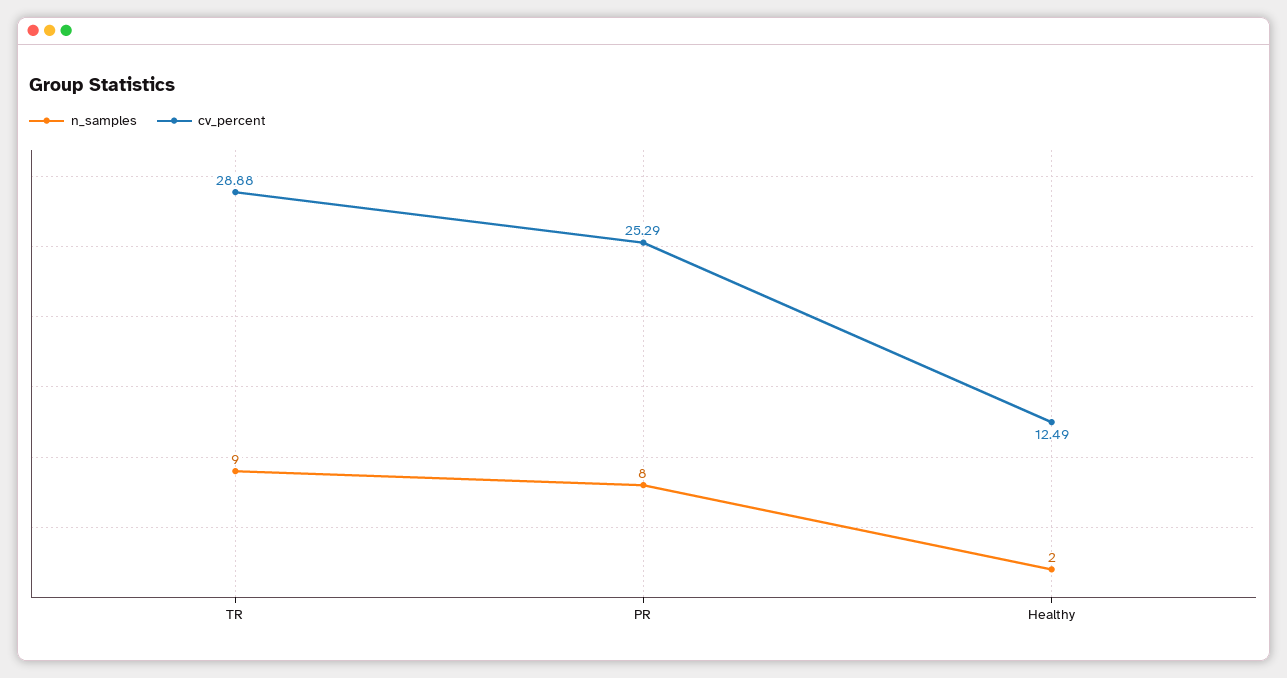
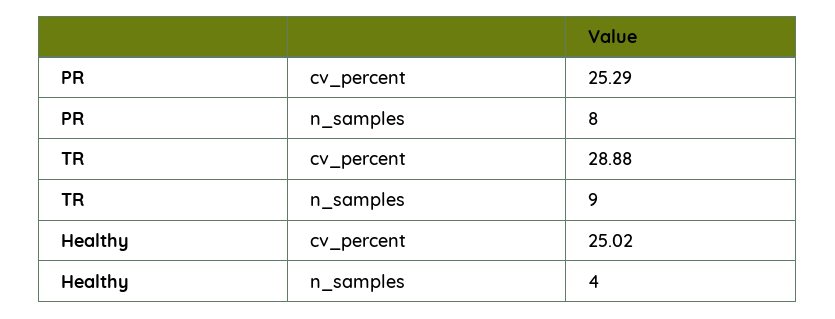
n_samples, Healthy: 2 -> 4
cv_percent, Healthy: 12.49 -> 25.02

